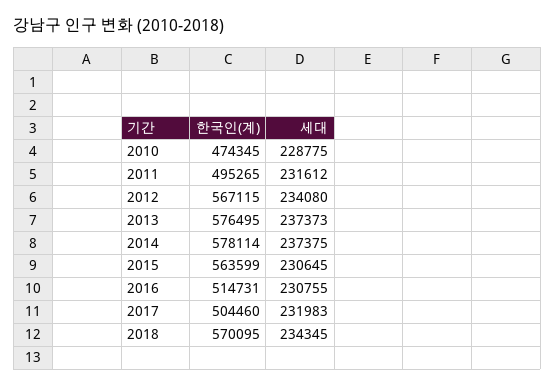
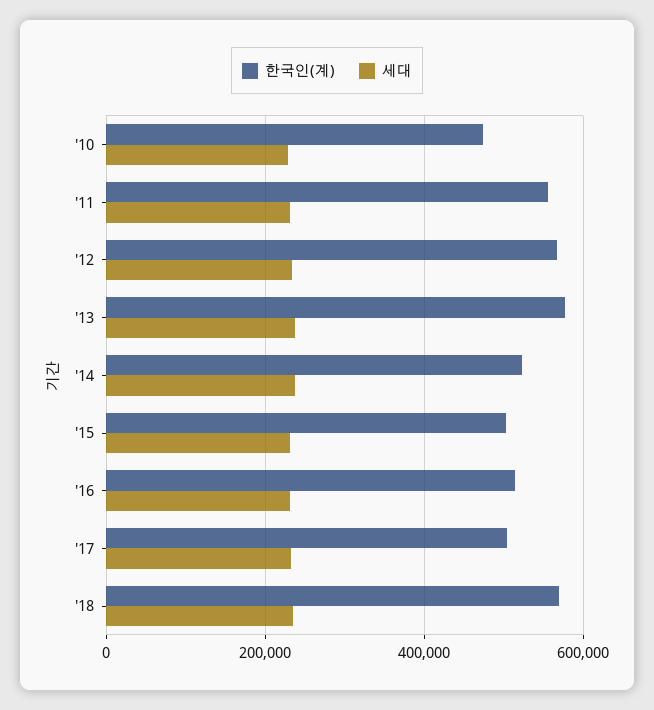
한국인(계), 2011: 495265 -> 560000
한국인(계), 2014: 578114 -> 520000
한국인(계), 2015: 563599 -> 500000

